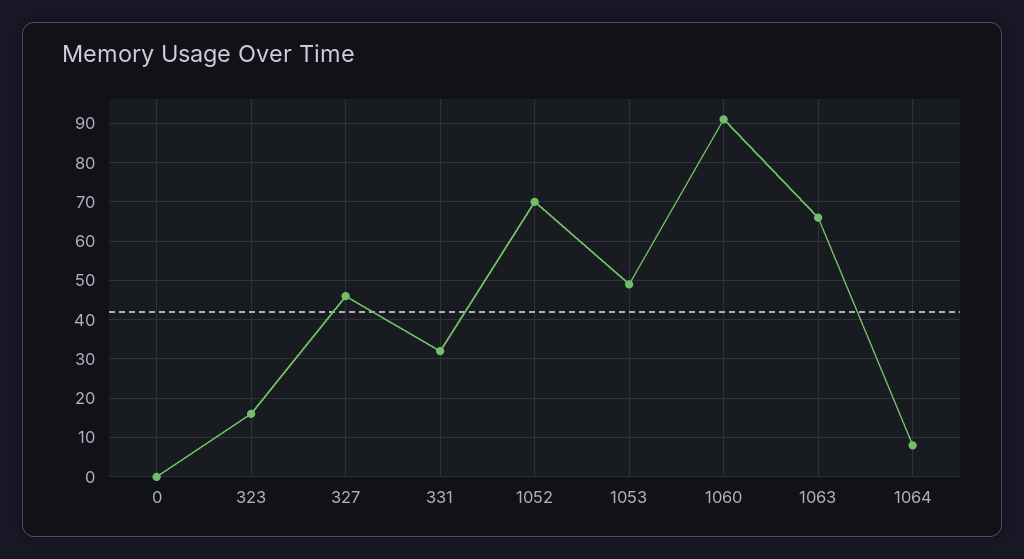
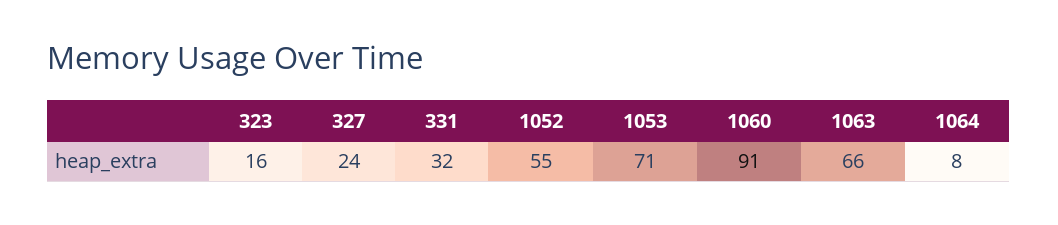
0: 0 -> none
327: 45 -> 24
1052: 70 -> 55
1053: 50 -> 71

